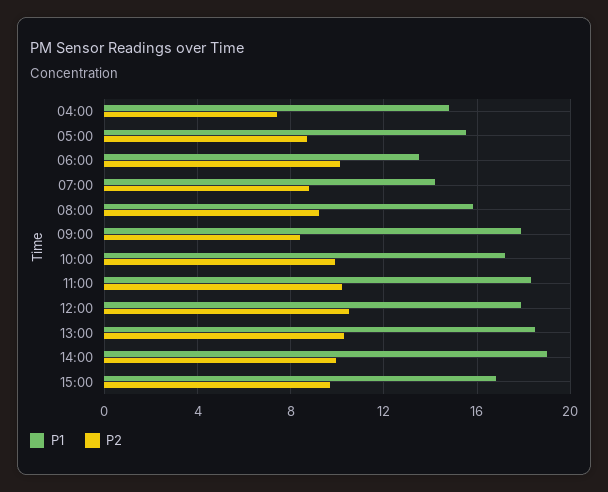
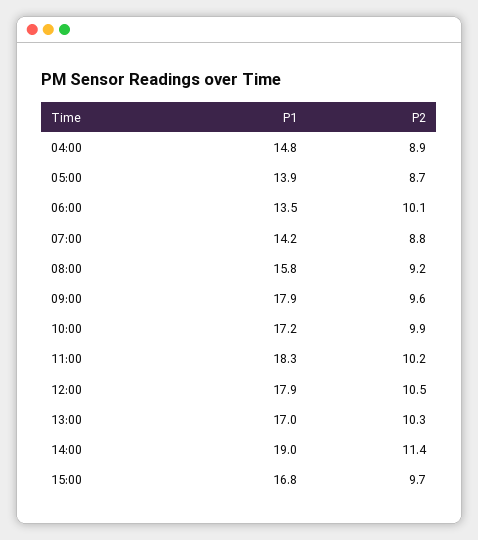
P2, 04:00: 7.5 -> 8.9
P1, 05:00: 15.5 -> 13.9
P2, 09:00: 8.5 -> 9.6
P1, 13:00: 18.5 -> 17
P2, 14:00: 10 -> 11.4

